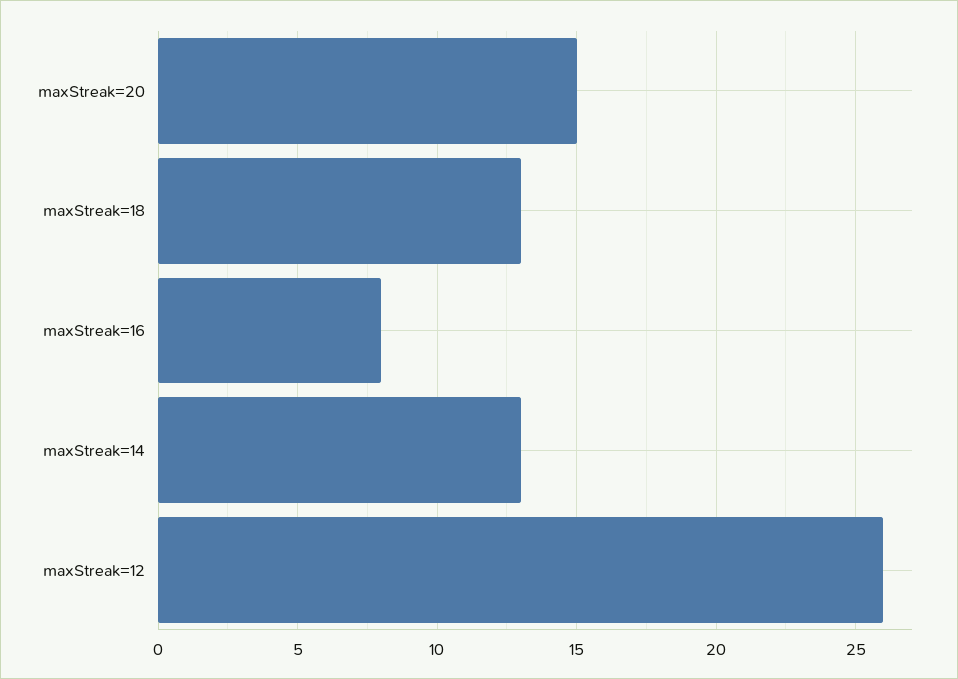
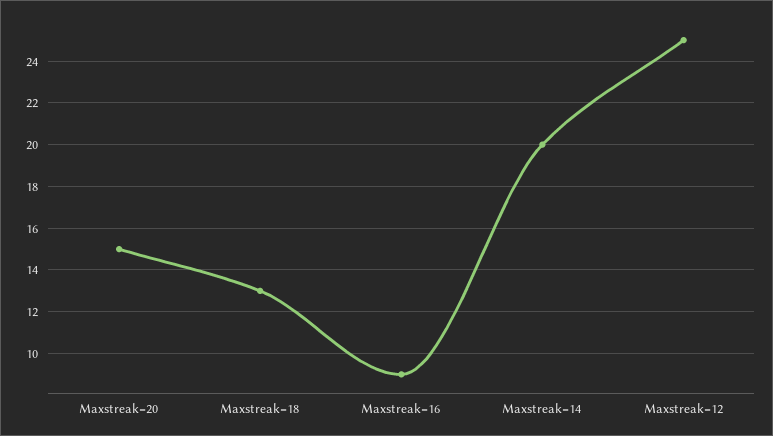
maxStreak=16: 8 -> 9
maxStreak=14: 13 -> 20
maxStreak=12: 26 -> 25

